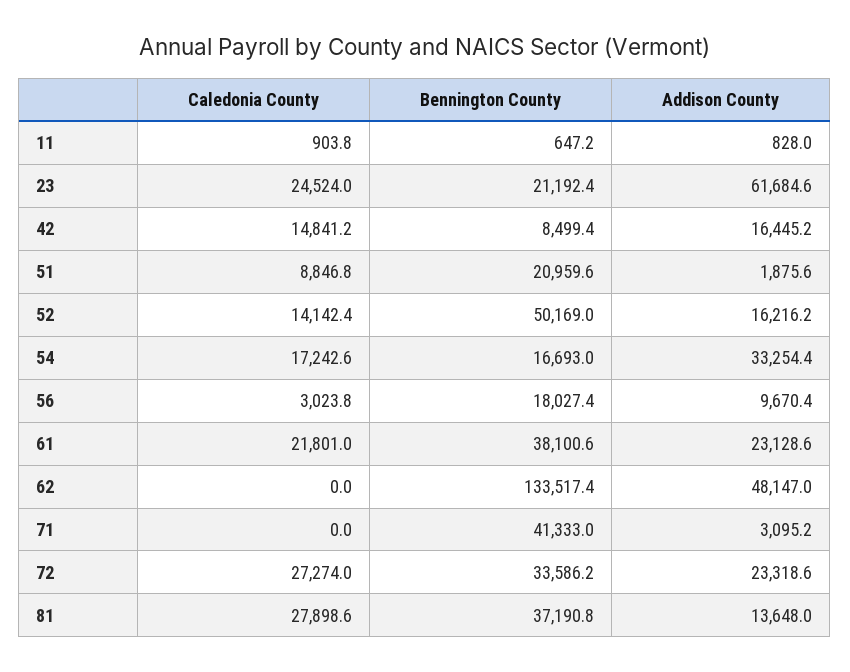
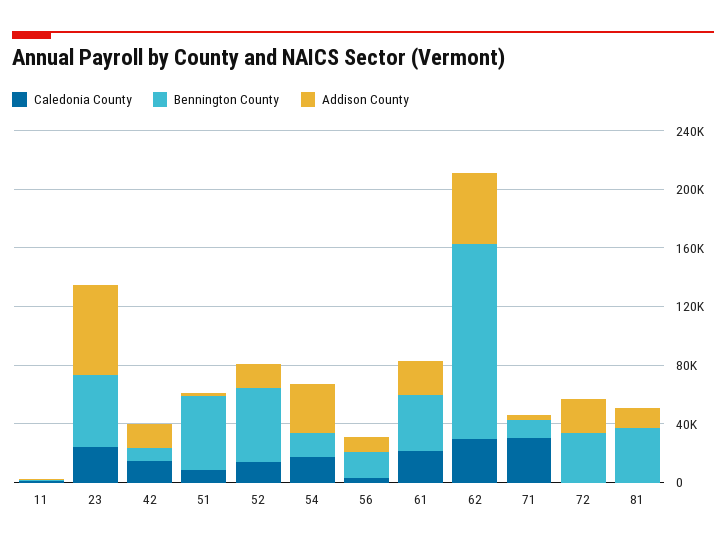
Bennington County, 23: 21192.4 -> 50000
Bennington County, 51: 20959.6 -> 50000
Caledonia County, 62: 0 -> 30000
Caledonia County, 71: 0 -> 30000
Bennington County, 71: 41333 -> 10000
Caledonia County, 72: 27274 -> 0
Caledonia County, 81: 27898.6 -> 0

